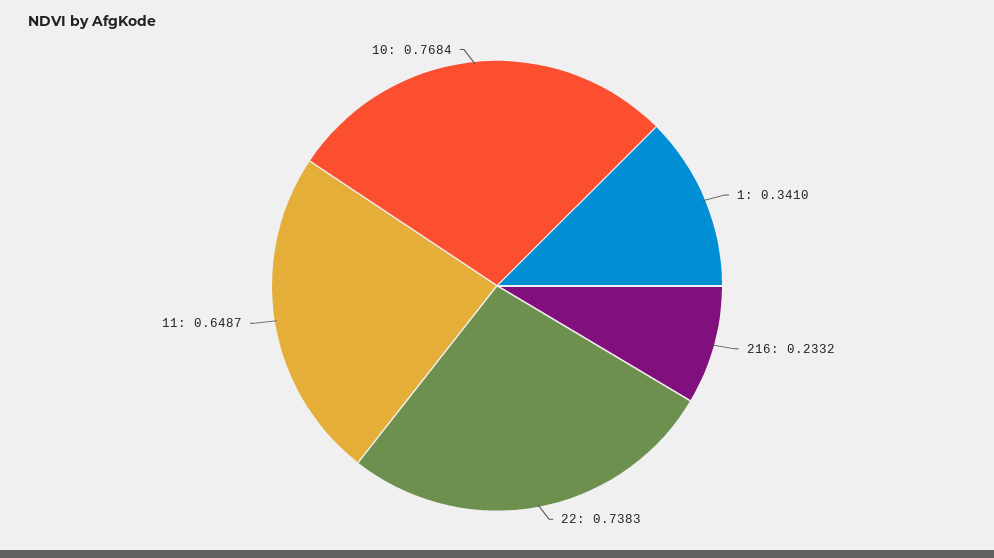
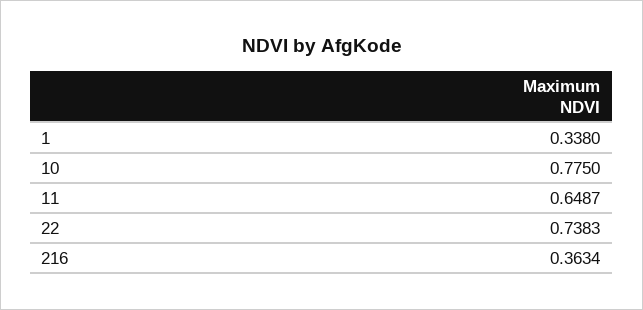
1: 0.341 -> 0.338
216: 0.2332 -> 0.3634
10: 0.7684 -> 0.775

